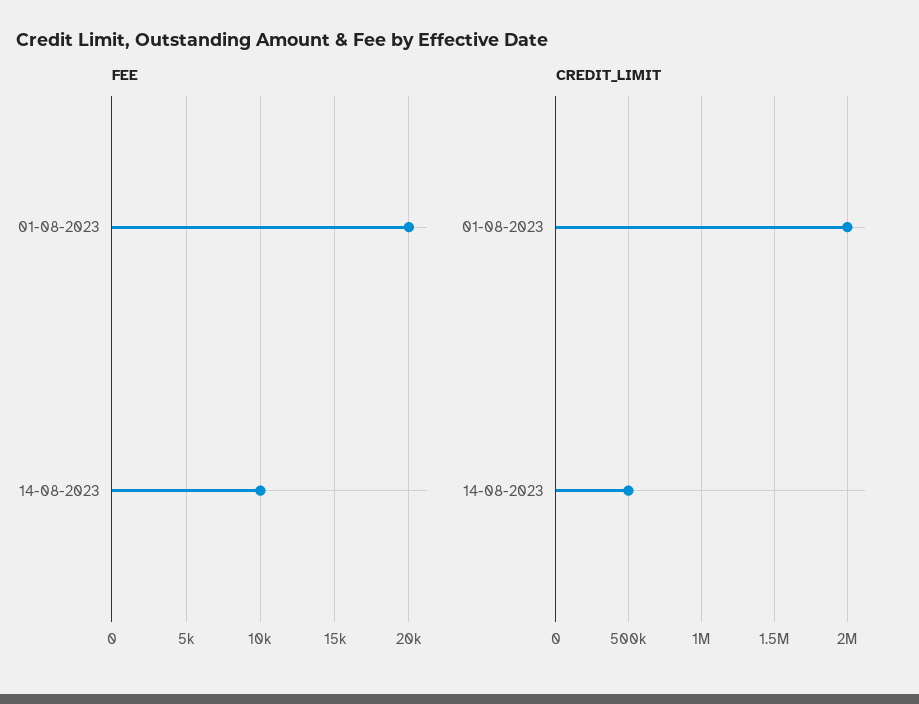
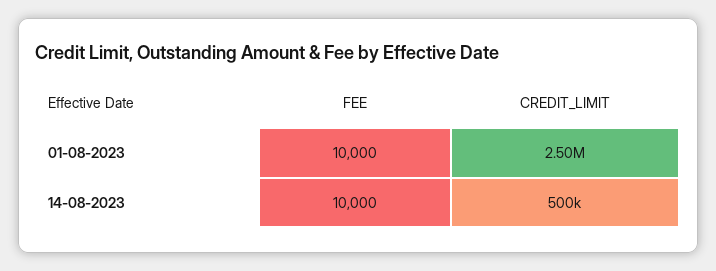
FEE, 01-08-2023: 20000 -> 10000
CREDIT_LIMIT, 01-08-2023: 2000000 -> 2500000

